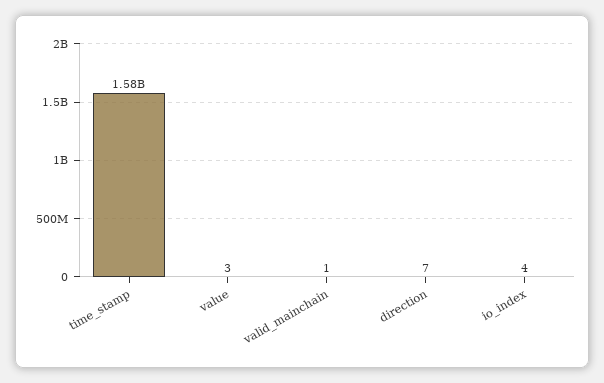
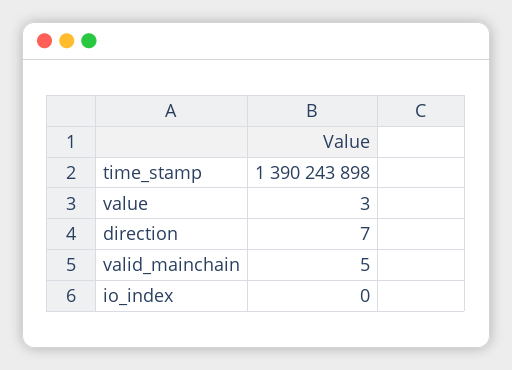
time_stamp: 1580000000 -> 1390243898
valid_mainchain: 1 -> 5
io_index: 4 -> 0

